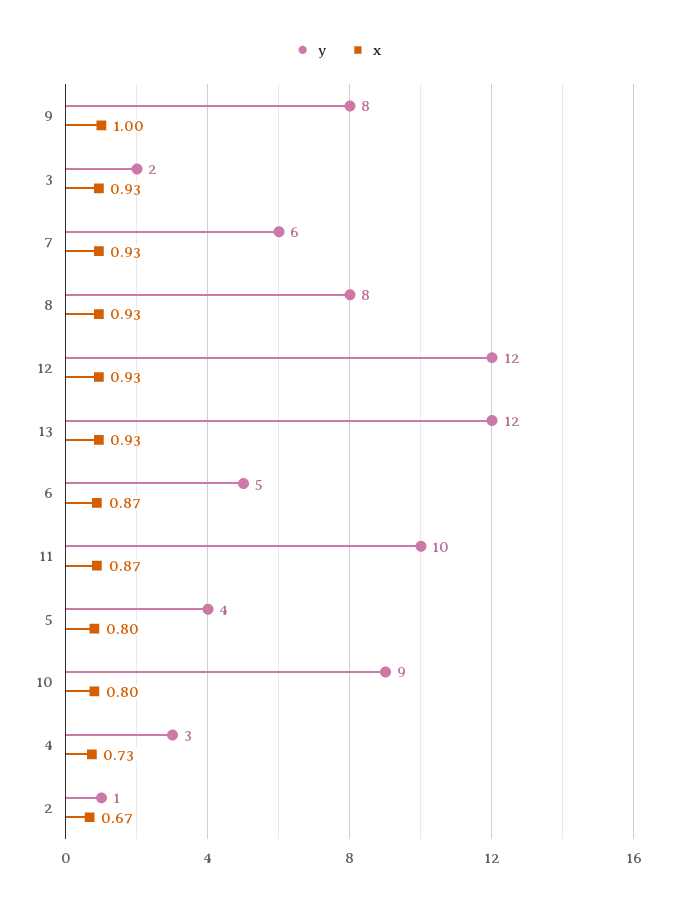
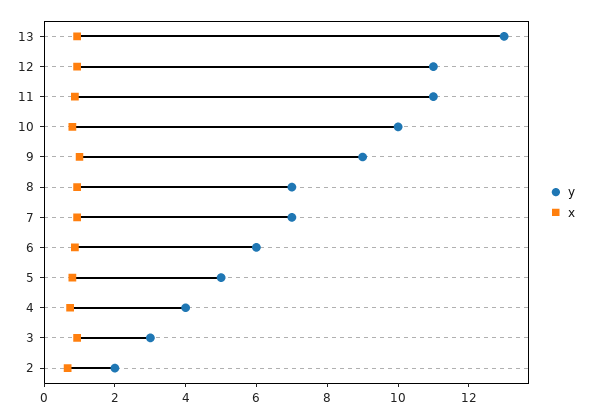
y, 9: 8 -> 9
y, 3: 2 -> 3
y, 7: 6 -> 7
y, 8: 8 -> 7
y, 12: 12 -> 11
y, 13: 12 -> 13
y, 6: 5 -> 6
y, 11: 10 -> 11
y, 5: 4 -> 5
y, 10: 9 -> 10
y, 4: 3 -> 4
y, 2: 1 -> 2

